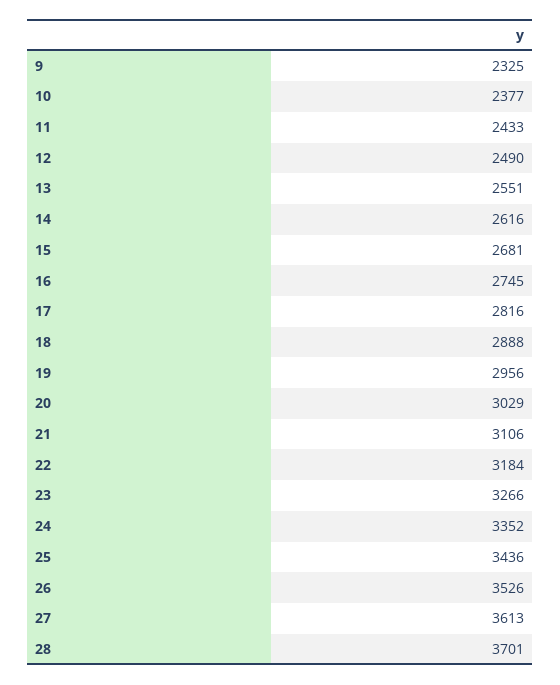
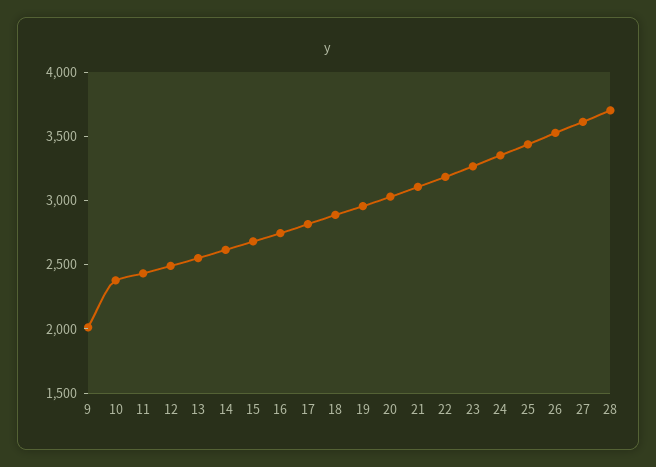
9: 2325 -> 2000

